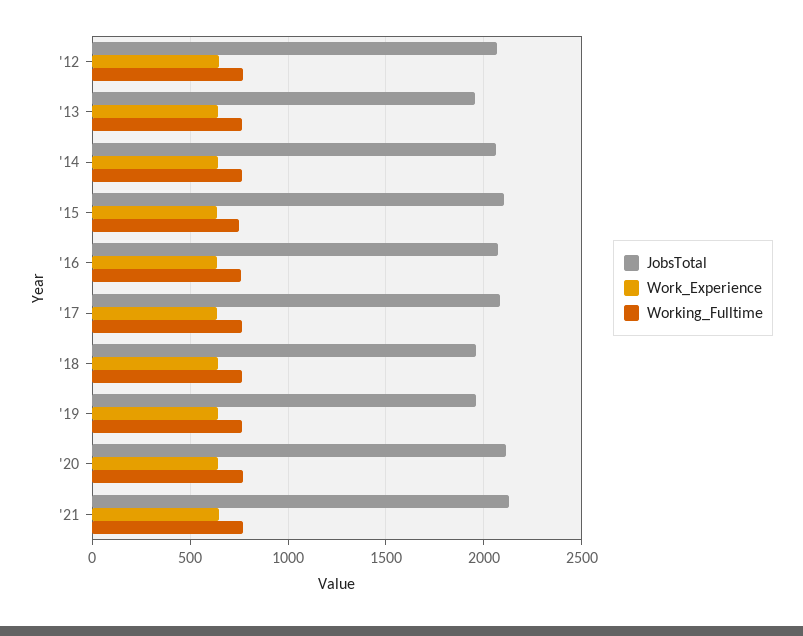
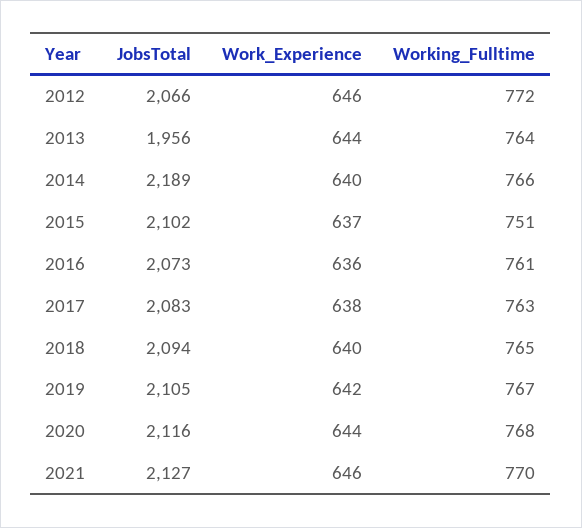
JobsTotal, '14: 2050 -> 2189
JobsTotal, '18: 1950 -> 2094
JobsTotal, '19: 1950 -> 2105

